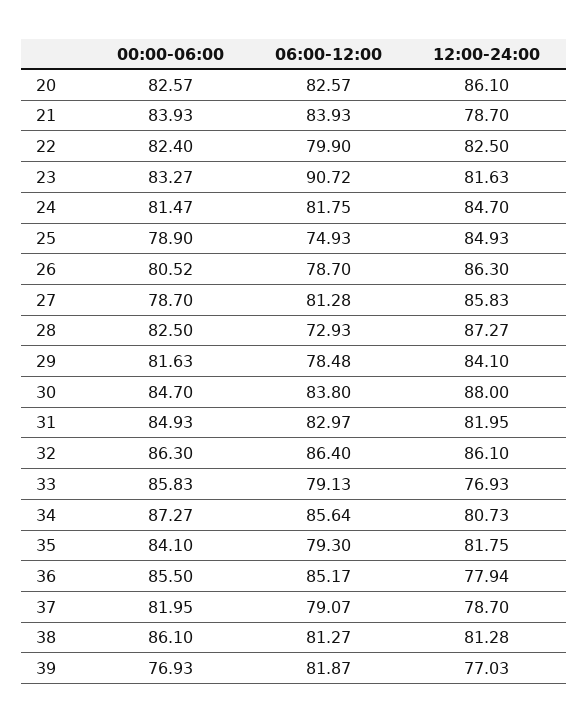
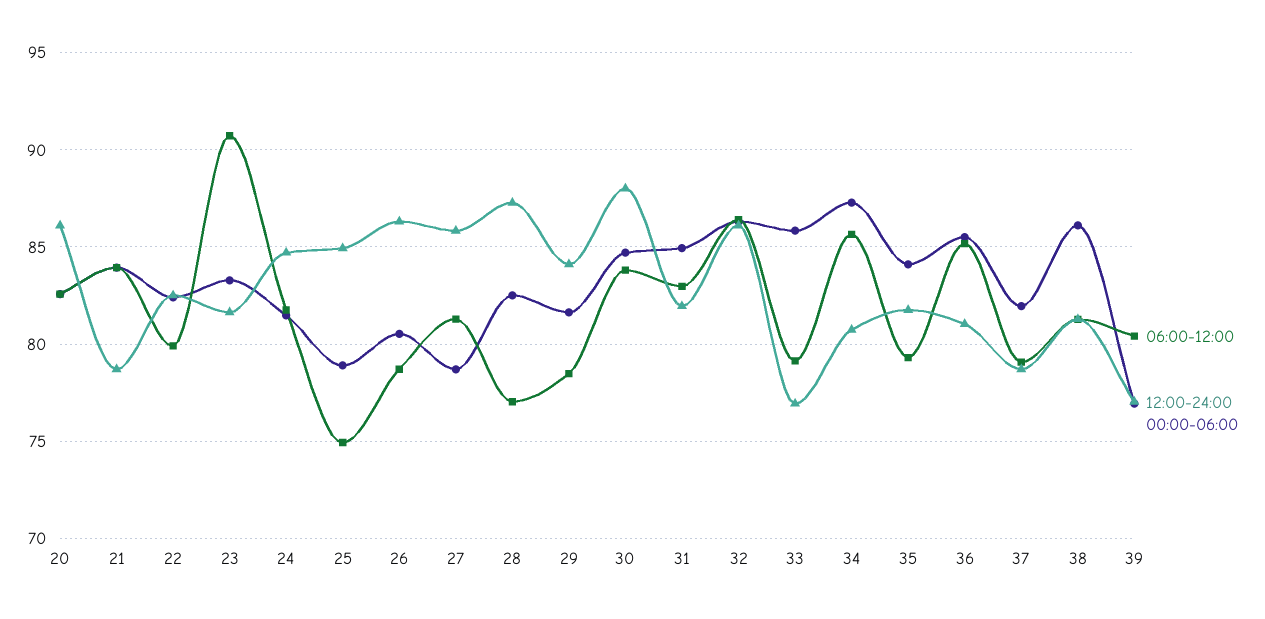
06:00-12:00, 28: 72.93 -> 77
12:00-24:00, 36: 77.94 -> 81
06:00-12:00, 39: 81.87 -> 80.5

